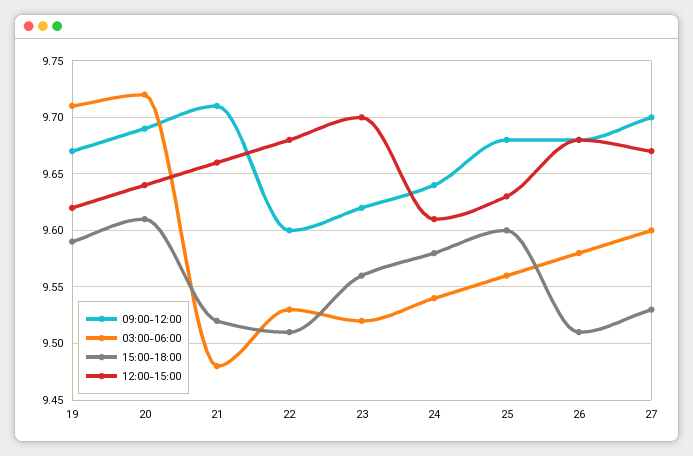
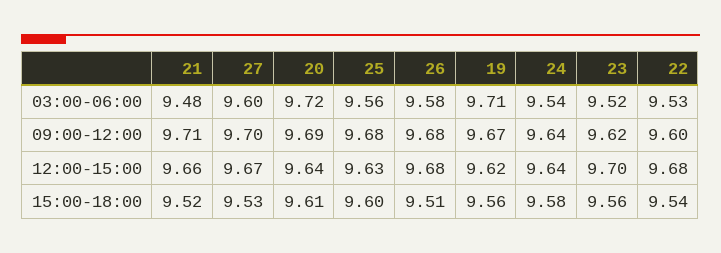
15:00-18:00, 19: 9.59 -> 9.56
15:00-18:00, 22: 9.51 -> 9.54
12:00-15:00, 24: 9.61 -> 9.64

